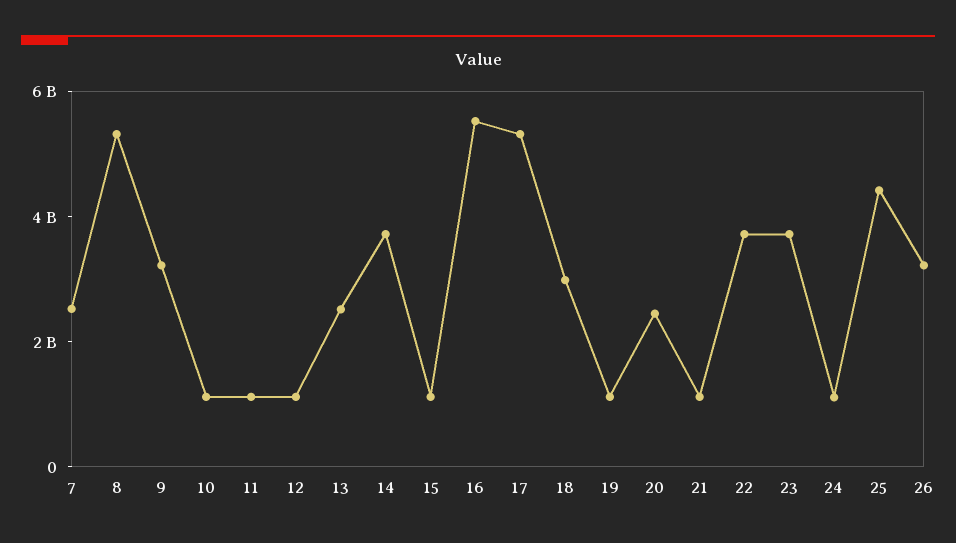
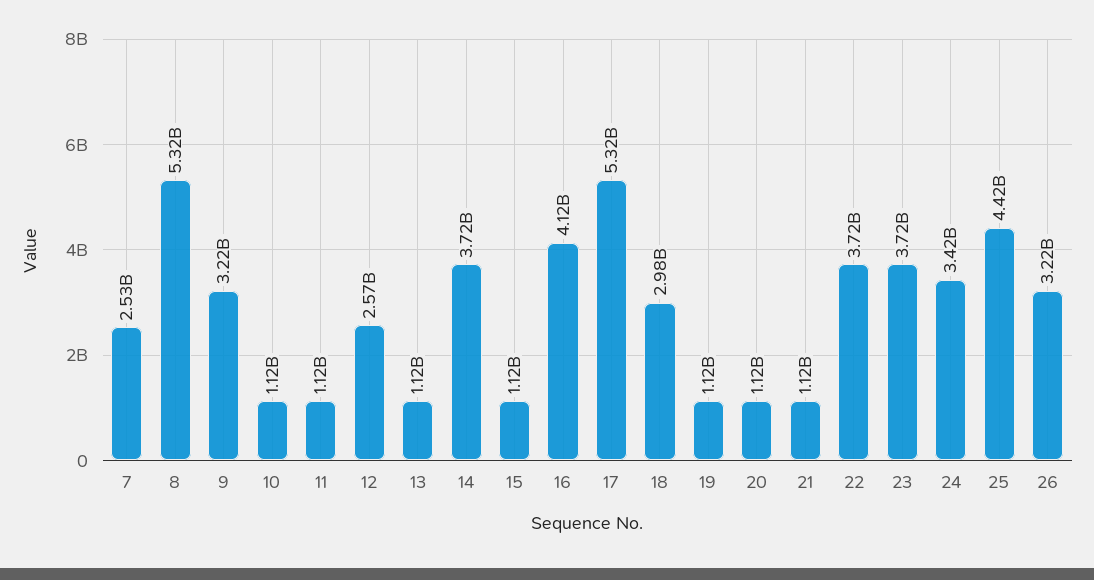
12: 1000000000 -> 2570000000
13: 2500000000 -> 1120000000
16: 5500000000 -> 4120000000
20: 2500000000 -> 1120000000
24: 1000000000 -> 3420000000

